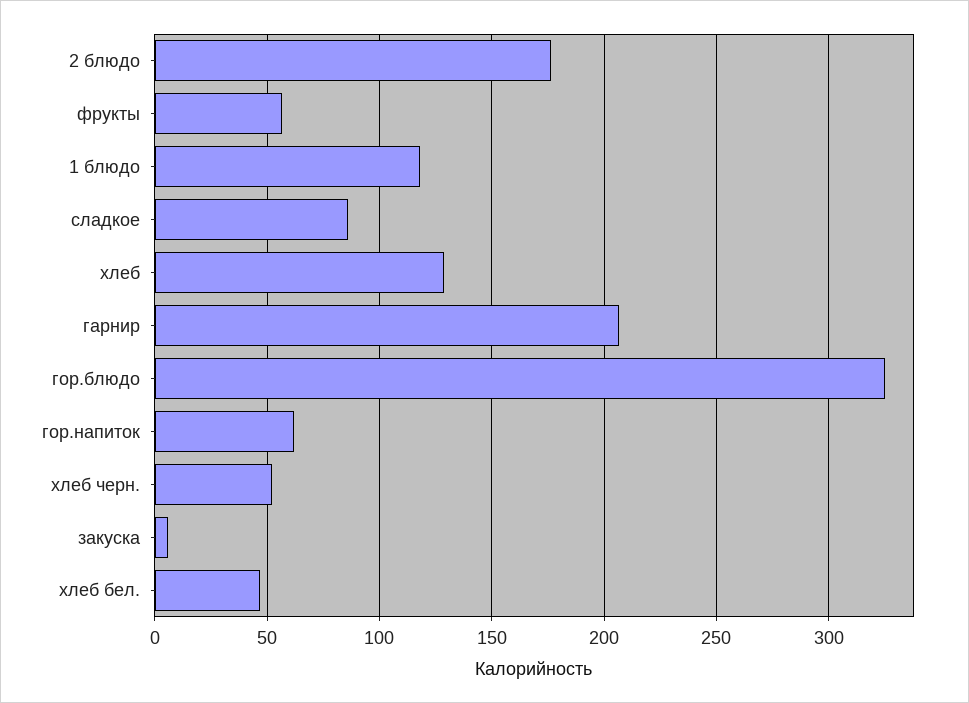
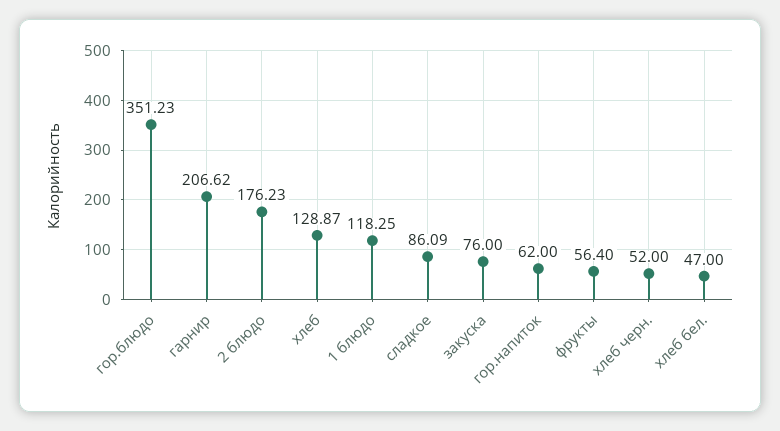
гор.блюдо: 325 -> 351.23
закуска: 5 -> 76

